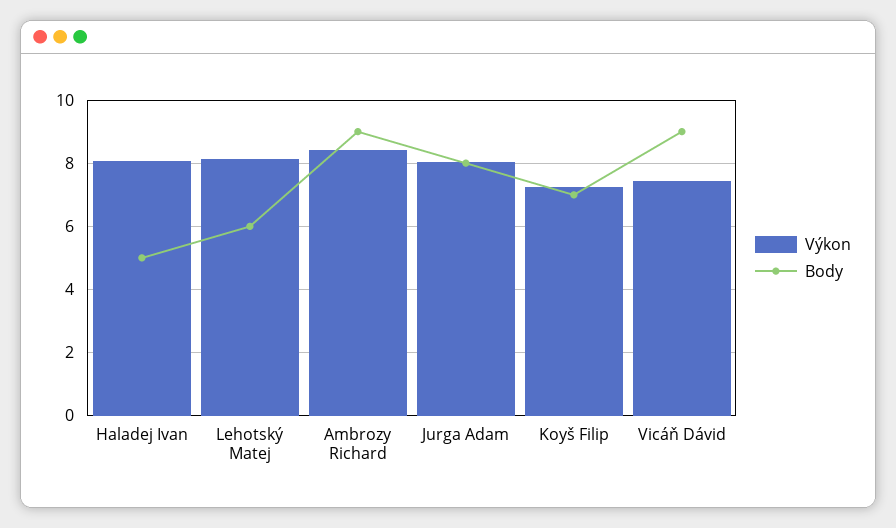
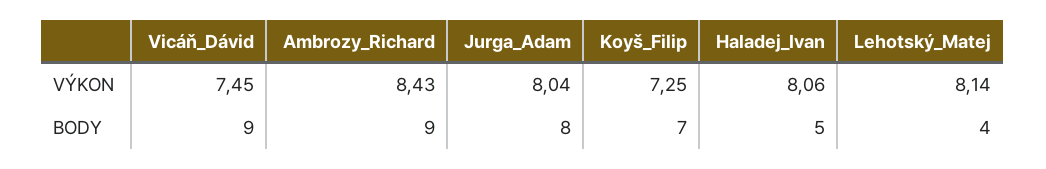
Body, Lehotský Matej: 6 -> 4

